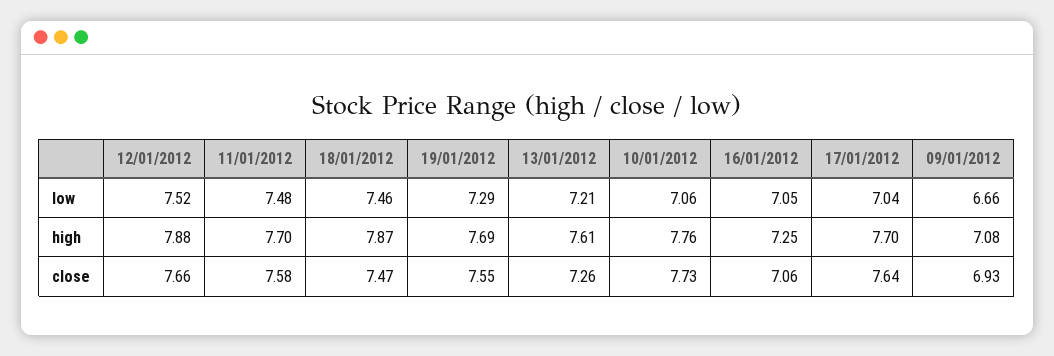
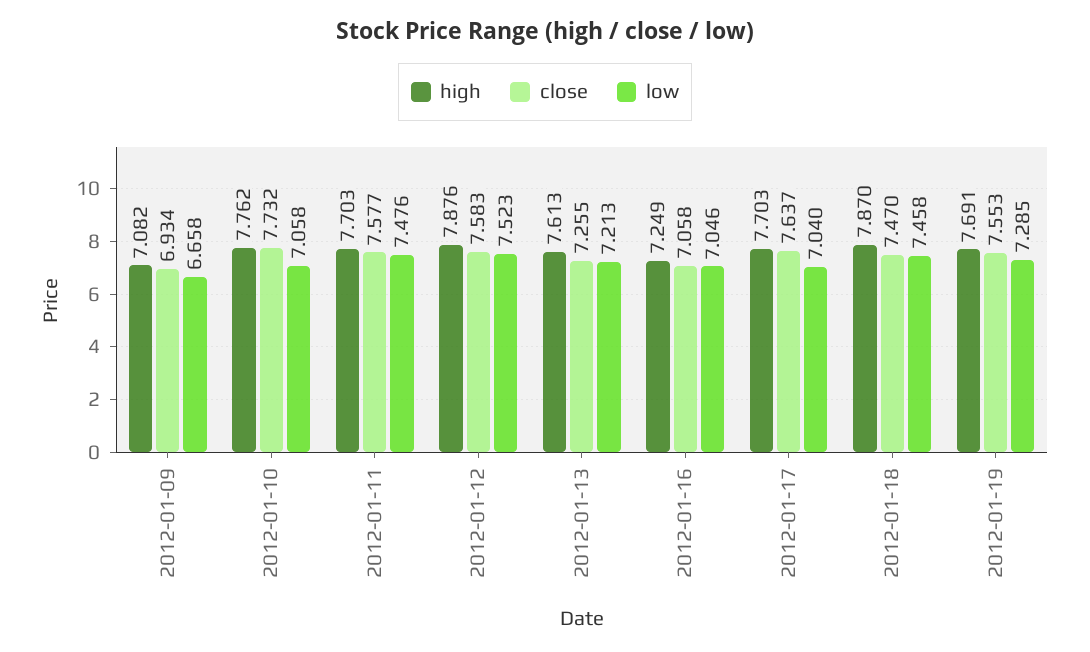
close, 12/01/2012: 7.66 -> 7.583

